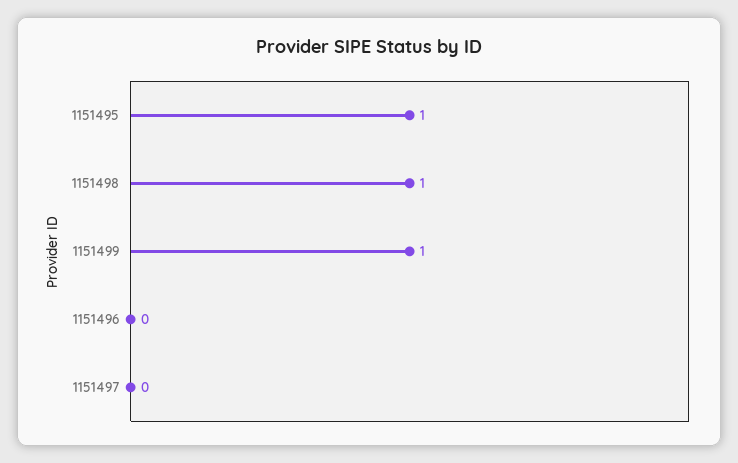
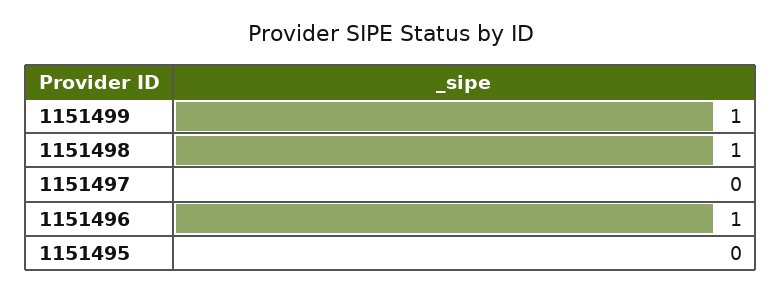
1151495: 1 -> 0
1151496: 0 -> 1

